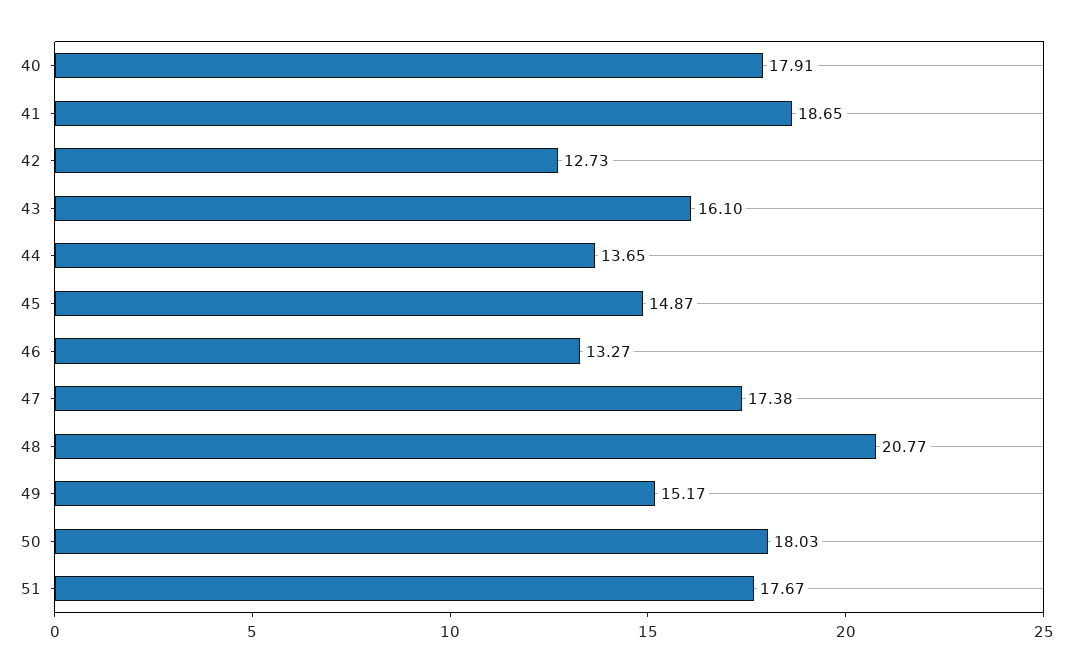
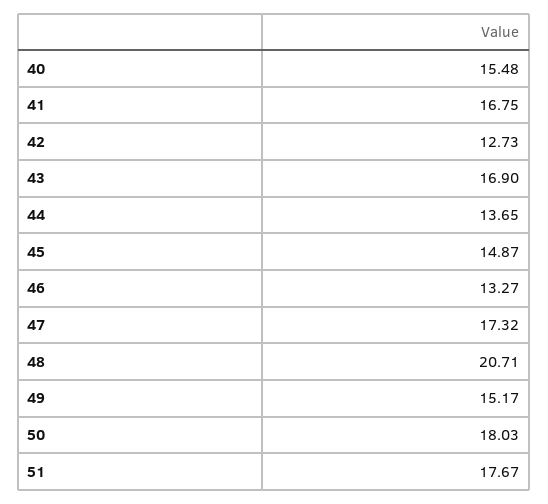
40: 17.91 -> 15.48
41: 18.65 -> 16.75
43: 16.1 -> 16.9
47: 17.38 -> 17.32
48: 20.77 -> 20.71

